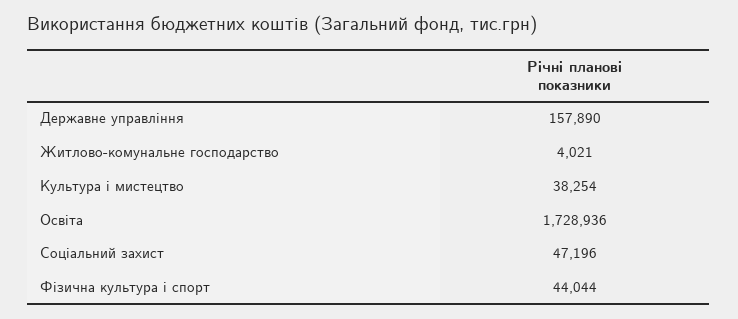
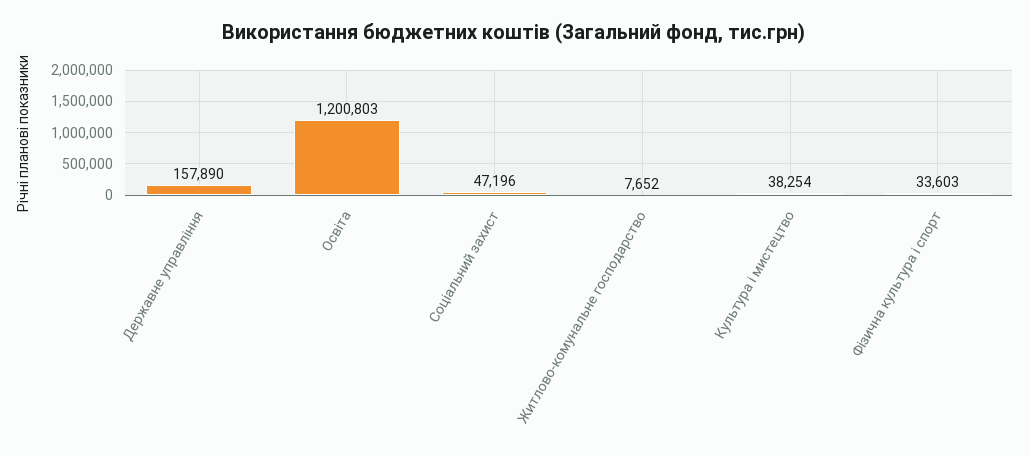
Житлово-комунальне господарство: 4021 -> 7652
Освіта: 1728936 -> 1200803
Фізична культура і спорт: 44044 -> 33603

